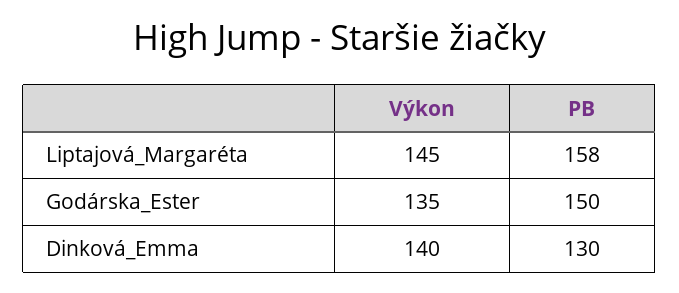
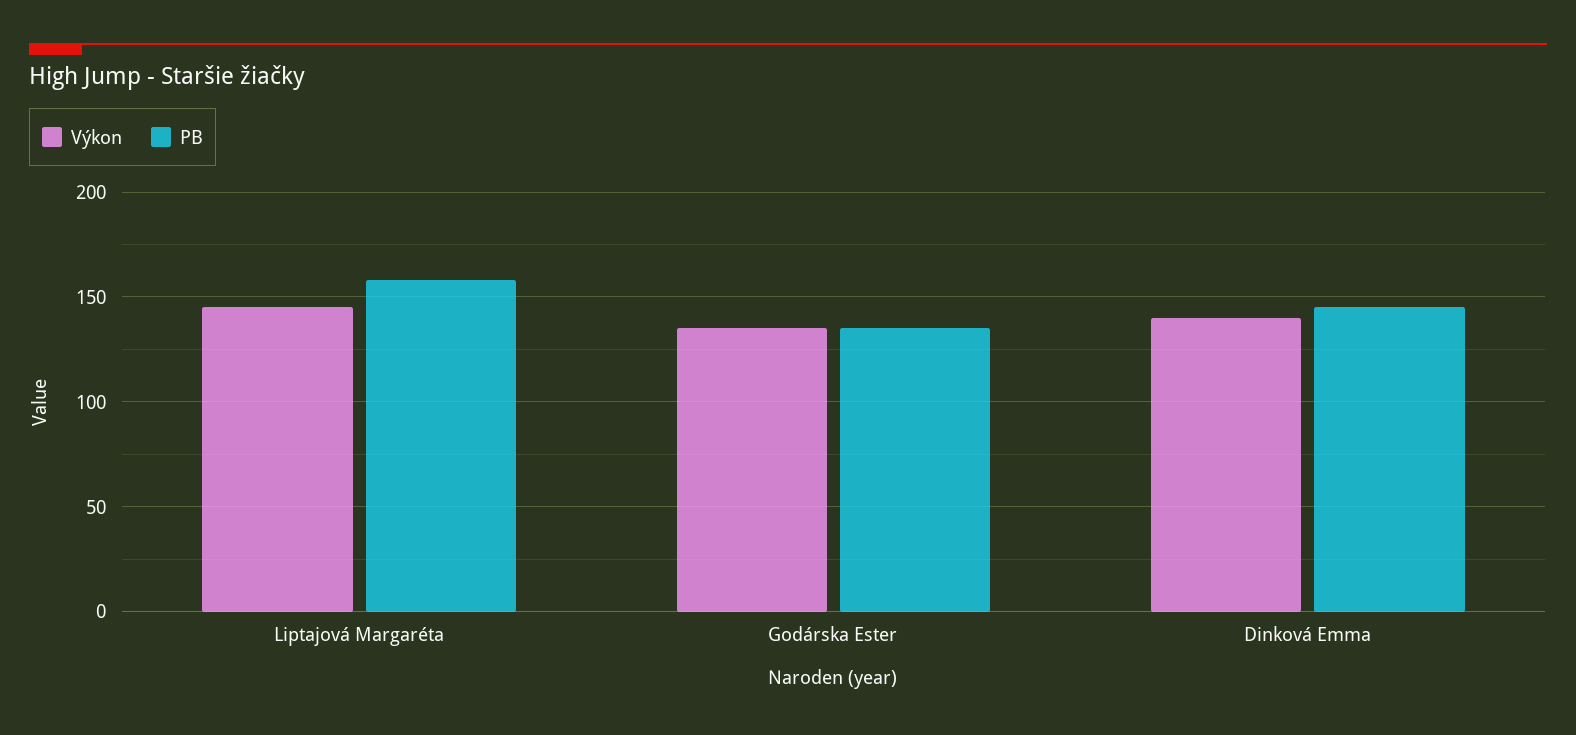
PB, Godárska_Ester: 150 -> 135
PB, Dinková_Emma: 130 -> 145

